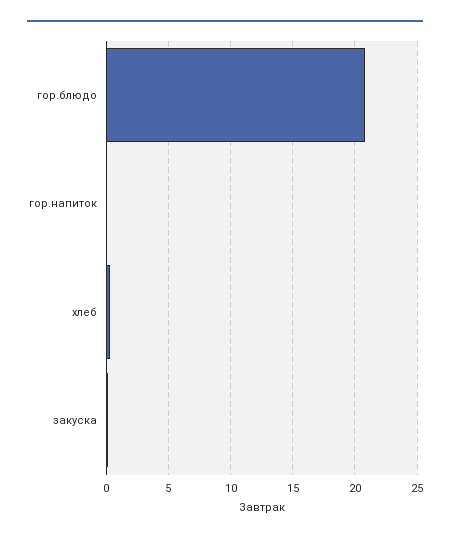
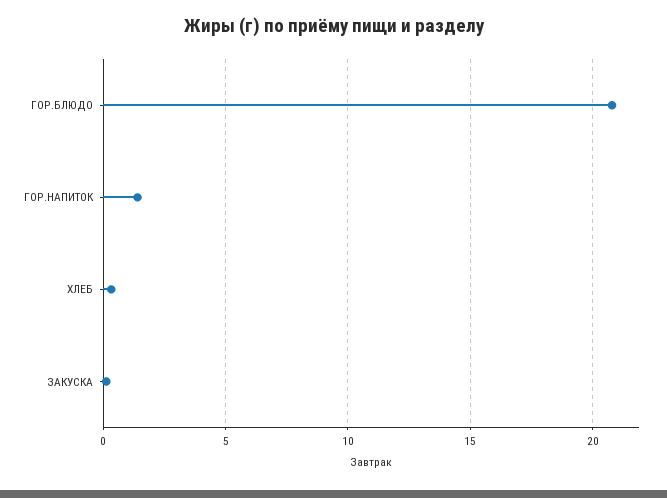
гор.напиток: 0 -> 1.5

